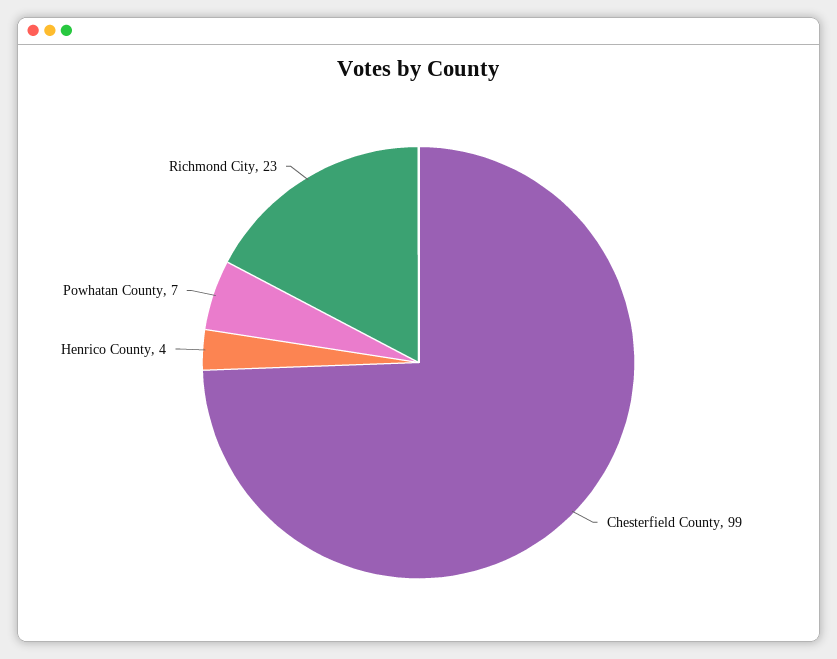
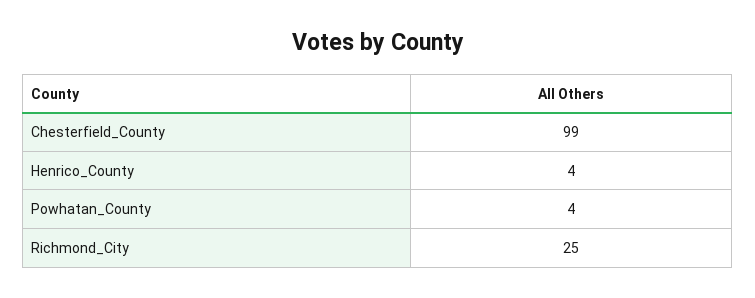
Powhatan County: 7 -> 4
Richmond City: 23 -> 25

